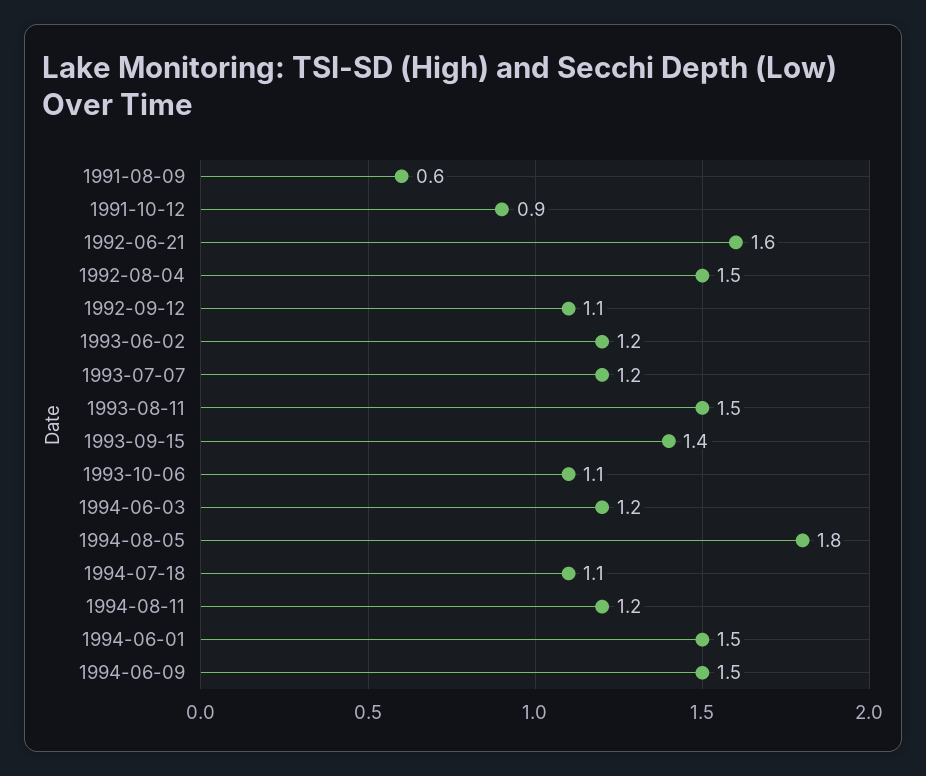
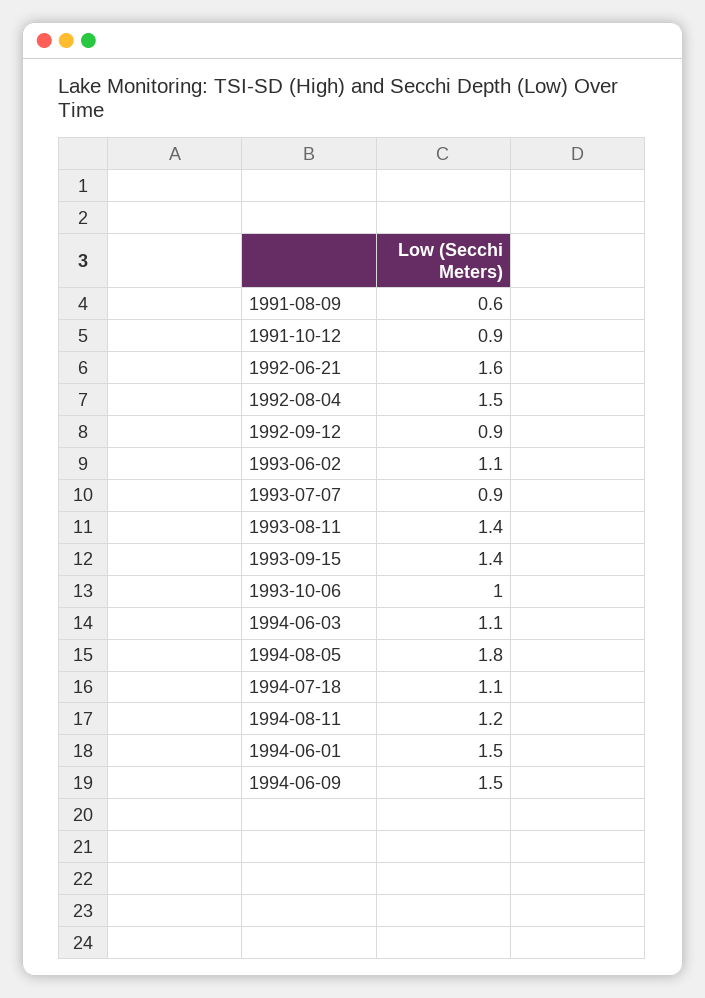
1992-09-12: 1.1 -> 0.9
1993-06-02: 1.2 -> 1.1
1993-07-07: 1.2 -> 0.9
1993-08-11: 1.5 -> 1.4
1993-10-06: 1.1 -> 1
1994-06-03: 1.2 -> 1.1

